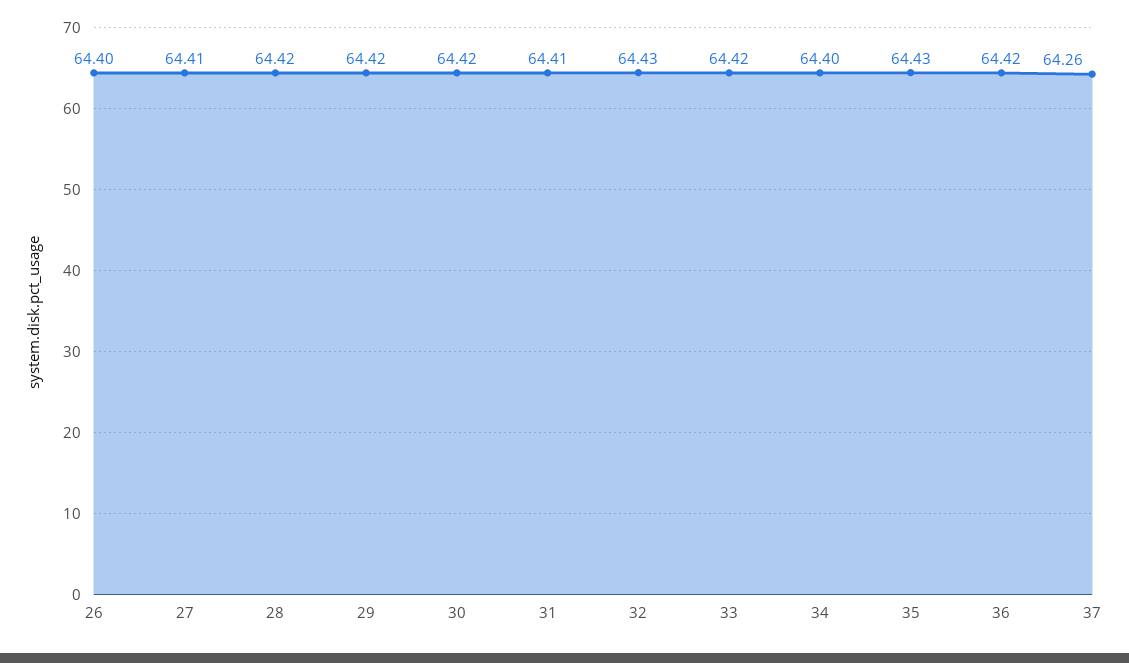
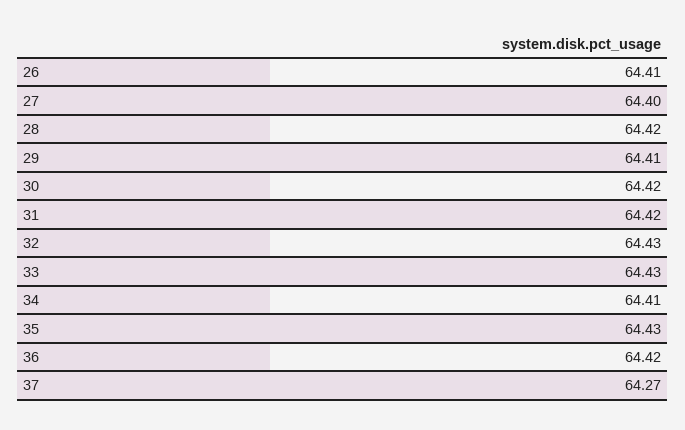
26: 64.4 -> 64.41
27: 64.41 -> 64.4
29: 64.42 -> 64.41
31: 64.41 -> 64.42
33: 64.42 -> 64.43
34: 64.4 -> 64.41
37: 64.26 -> 64.27

